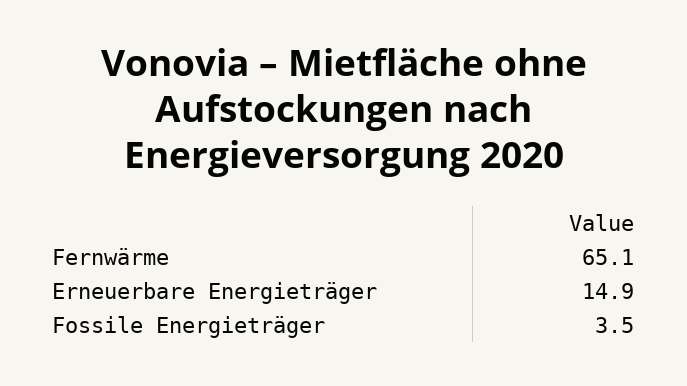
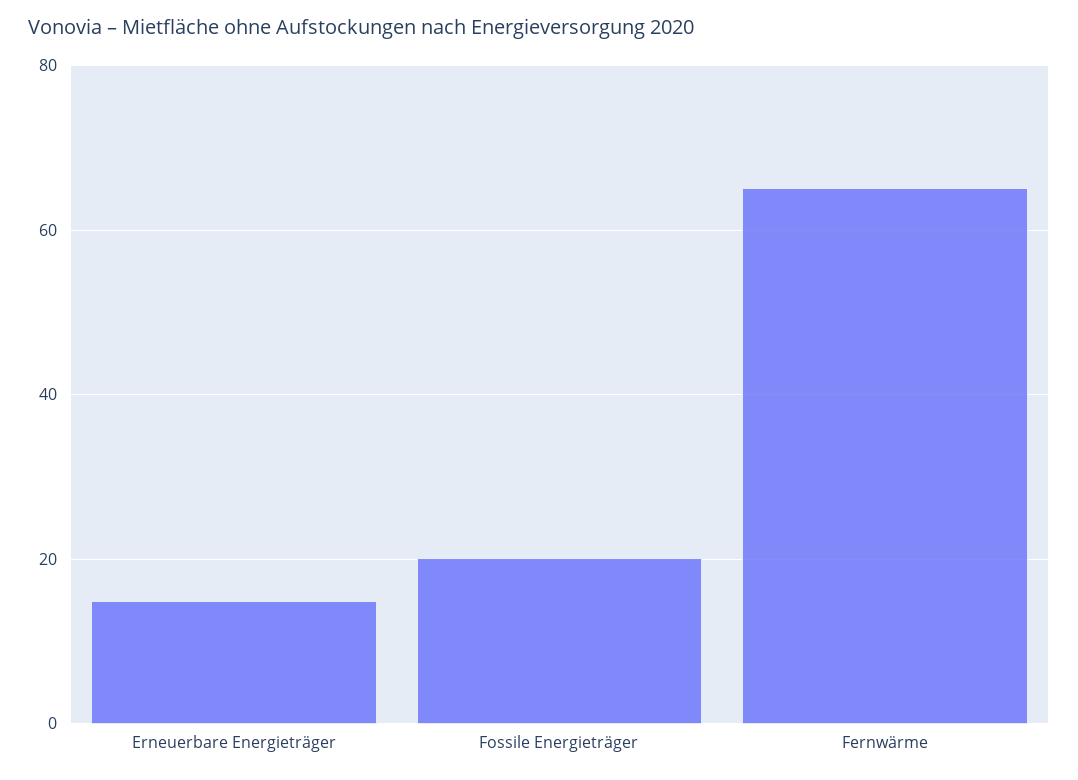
Fossile Energieträger: 3.5 -> 20

